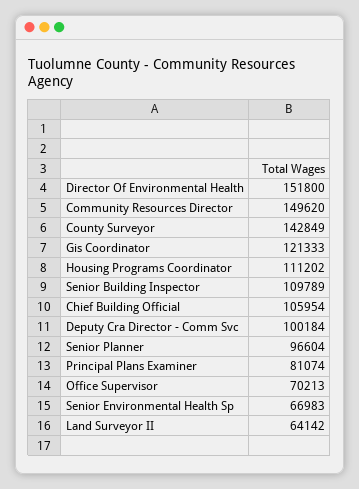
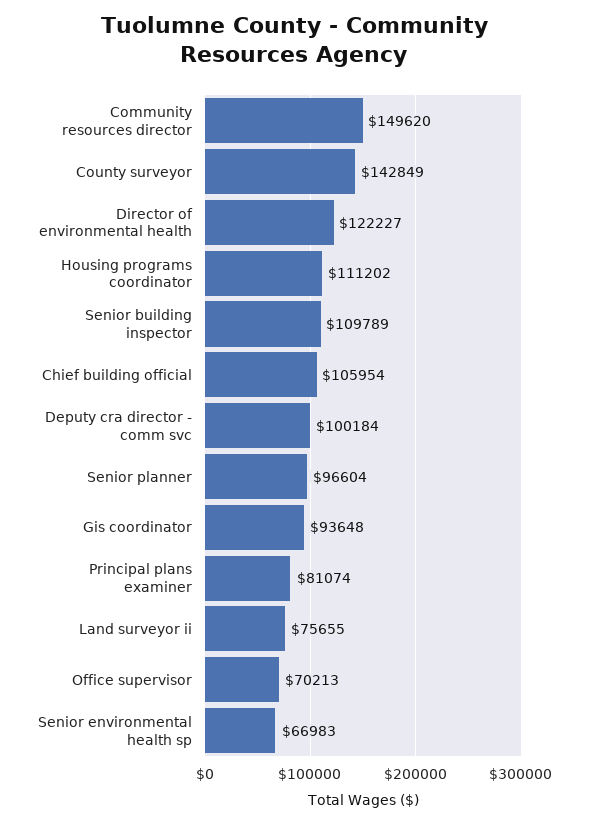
Director Of Environmental Health: 151800 -> 122227
Gis Coordinator: 121333 -> 93648
Land Surveyor II: 64142 -> 75655

